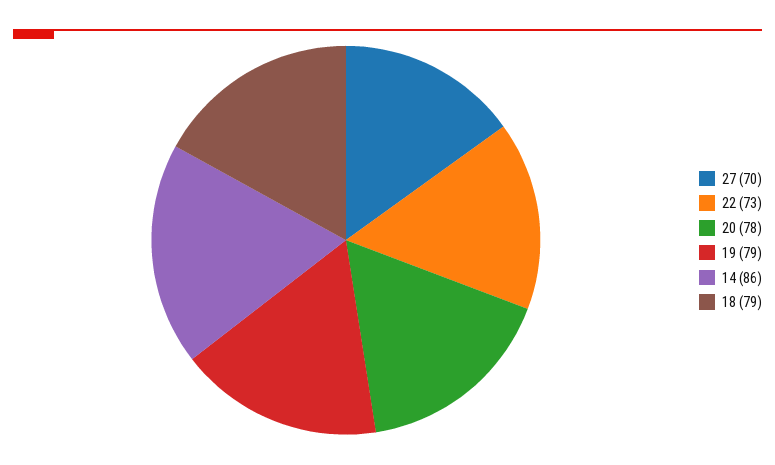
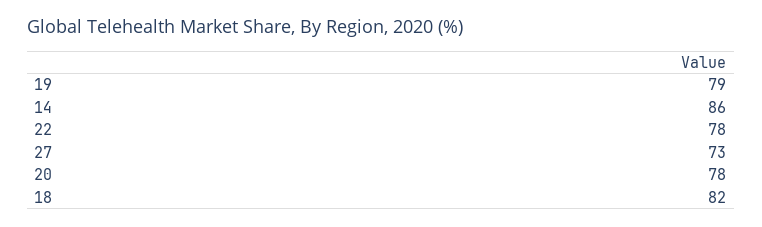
27: 70 -> 73
22: 73 -> 78
18: 79 -> 82

